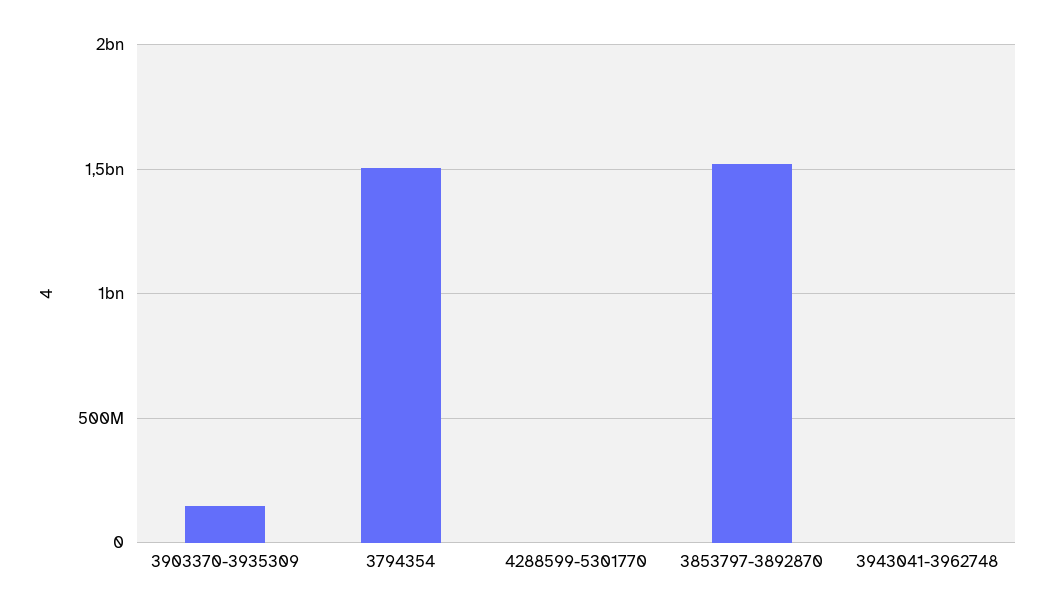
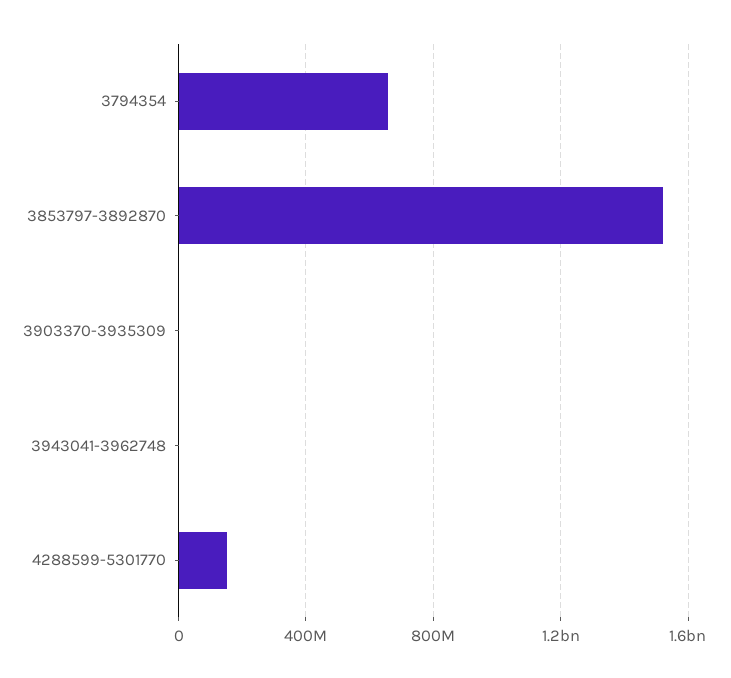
3903370-3935309: 150000000 -> 0
3794354: 1500000000 -> 650000000
4288599-5301770: 0 -> 150000000

